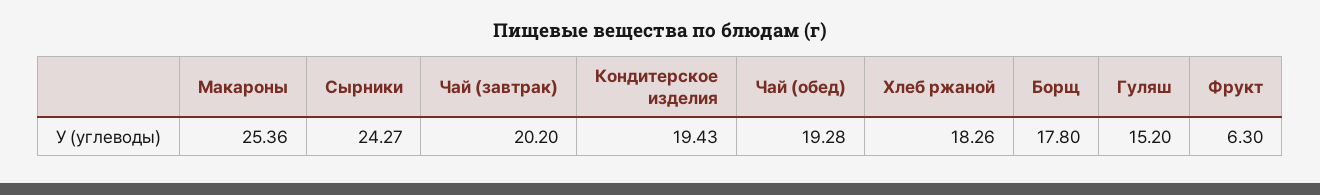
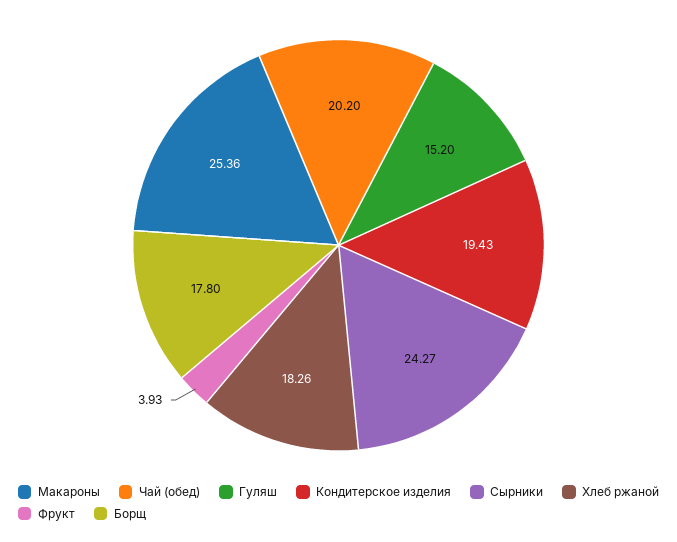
Чай (завтрак): 20.2 -> none
Чай (обед): 19.28 -> 20.2
Фрукт: 6.3 -> 3.93

